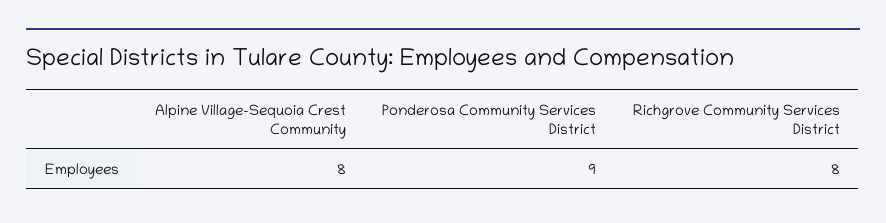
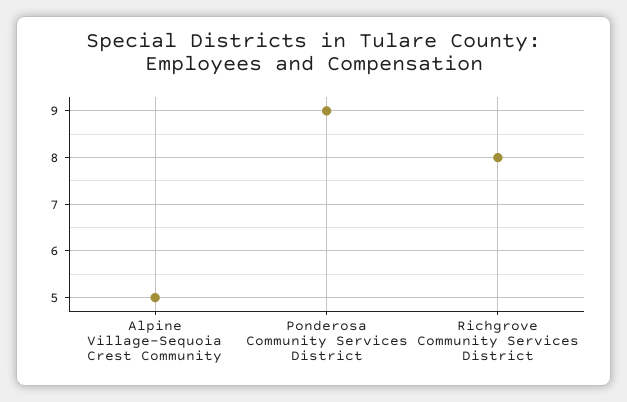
Alpine Village-Sequoia Crest Community: 8 -> 5

